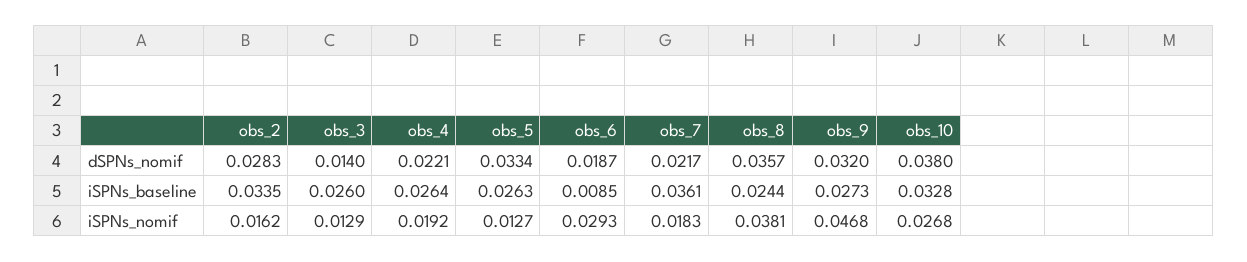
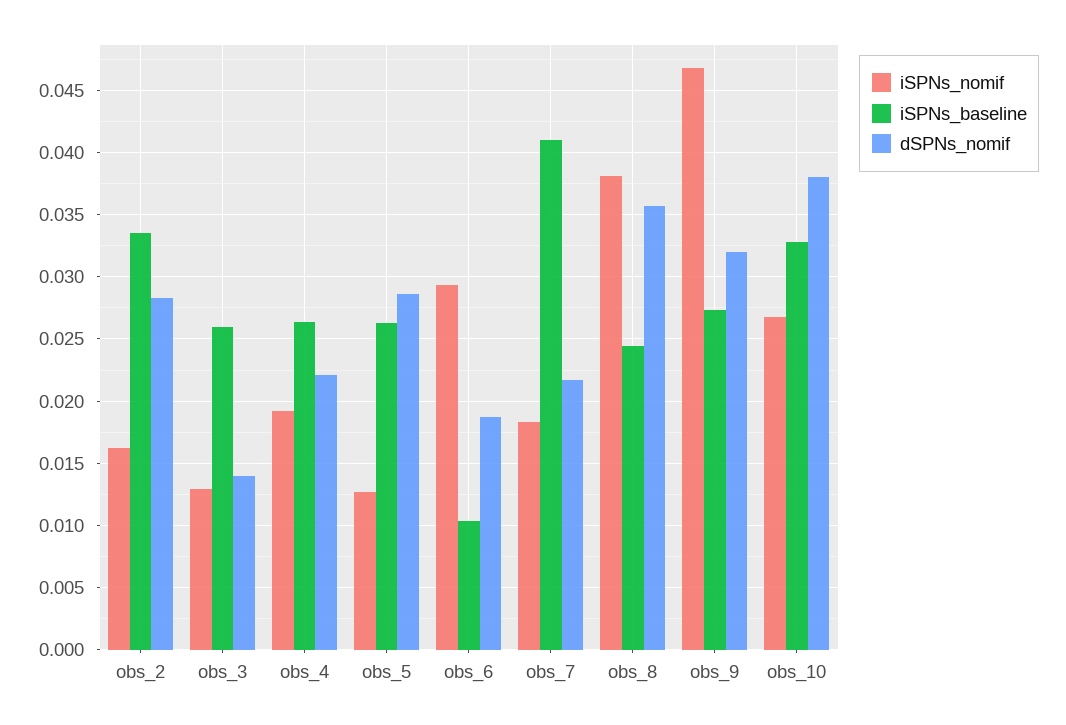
dSPNs_nomif, obs_5: 0.0334 -> 0.0285
iSPNs_baseline, obs_6: 0.0085 -> 0.0105
iSPNs_baseline, obs_7: 0.0361 -> 0.041

